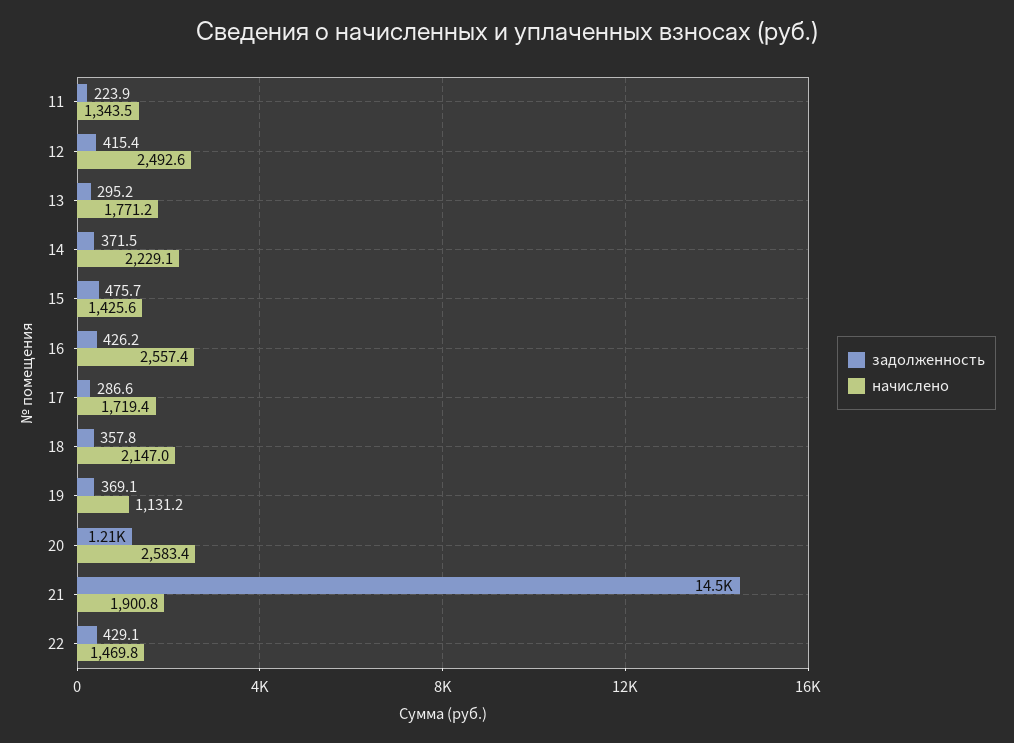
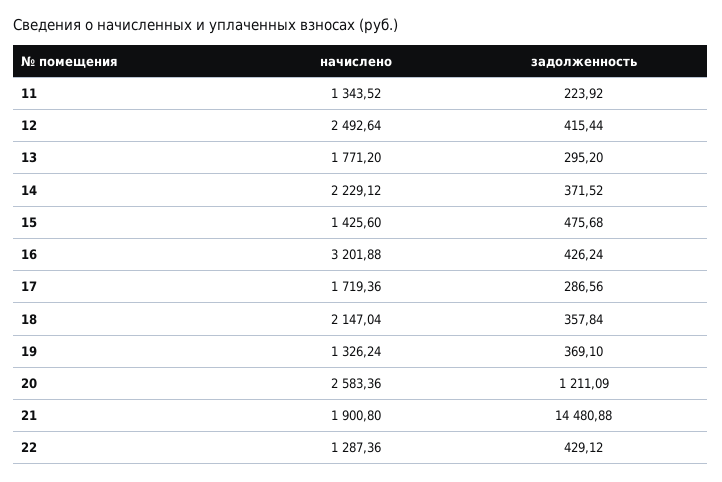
начислено, 16: 2557.4 -> 3201.88
начислено, 19: 1131.2 -> 1326.24
начислено, 22: 1469.8 -> 1287.36

